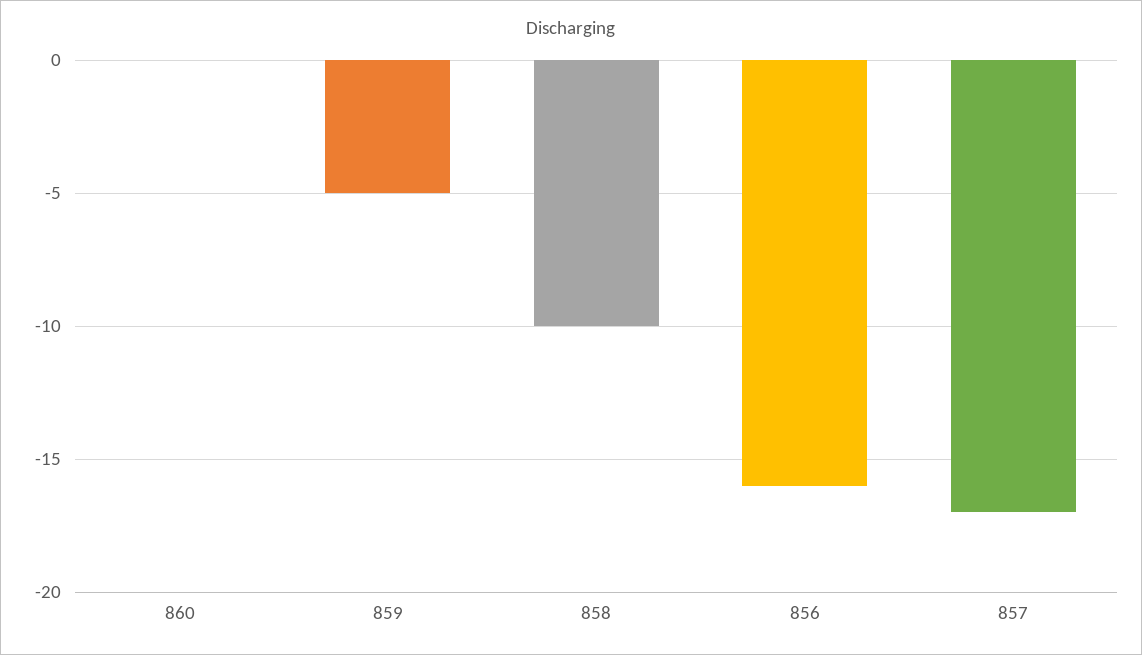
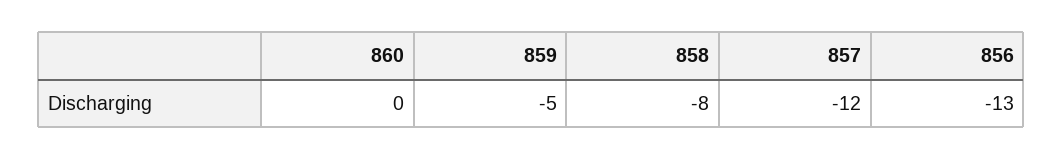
858: -10 -> -8
856: -16 -> -13
857: -17 -> -12

